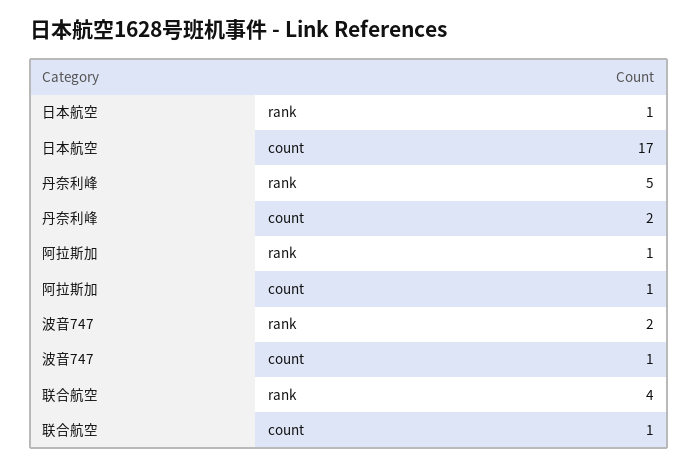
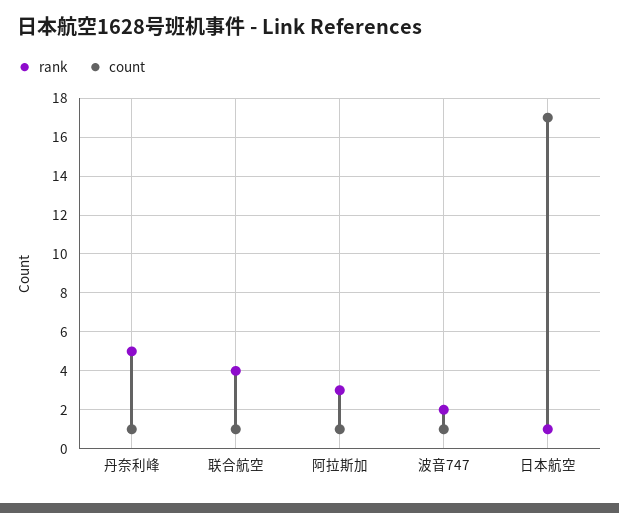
count, 丹奈利峰: 2 -> 1
rank, 阿拉斯加: 1 -> 3

